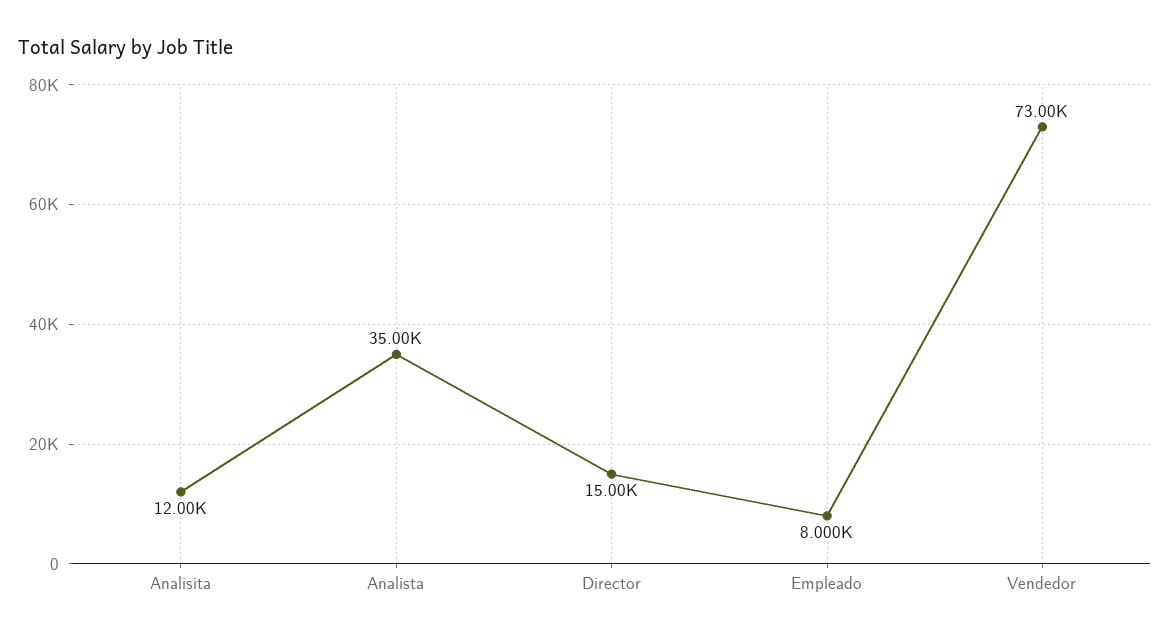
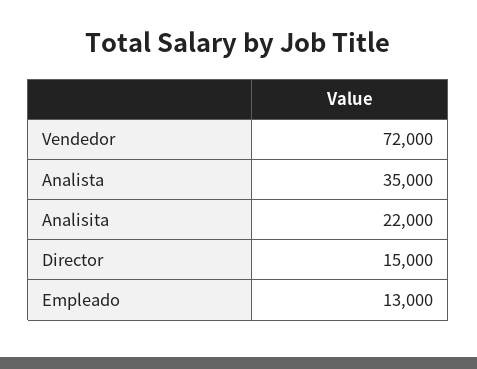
Analisita: 12000 -> 22000
Empleado: 8000 -> 13000
Vendedor: 73000 -> 72000

